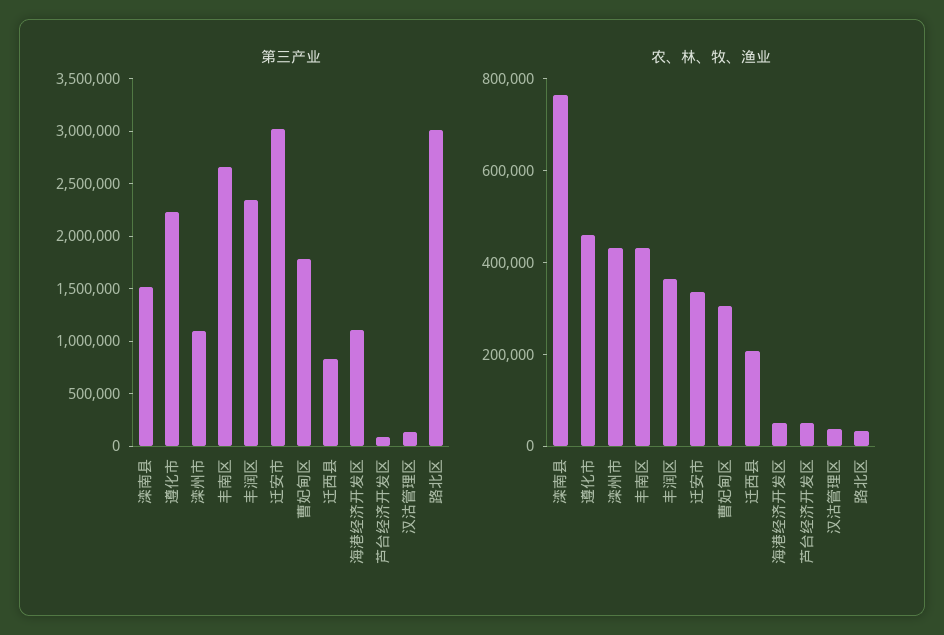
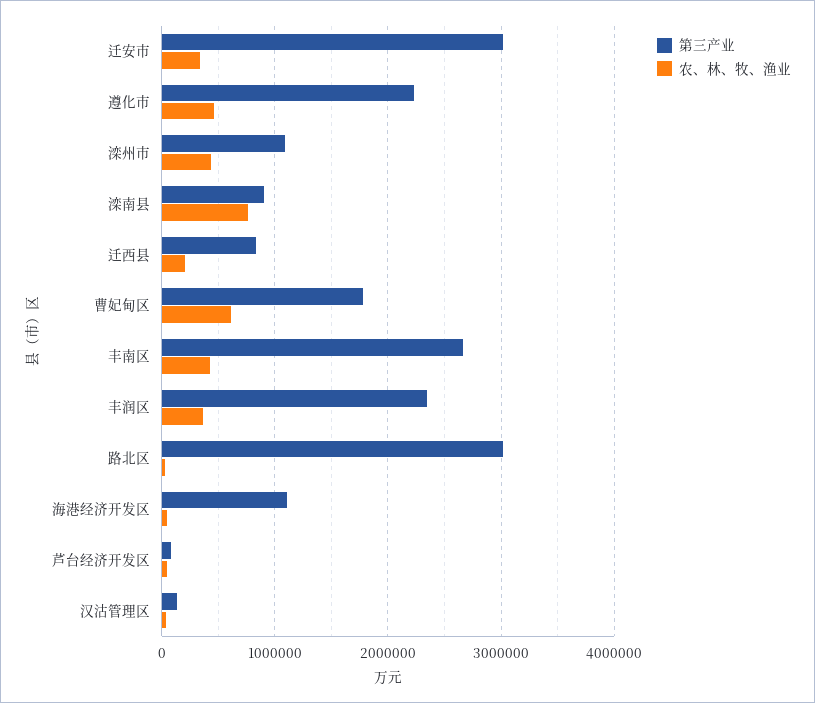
第三产业, 滦南县: 1500000 -> 900000
农、林、牧、渔业, 曹妃甸区: 300000 -> 600000

